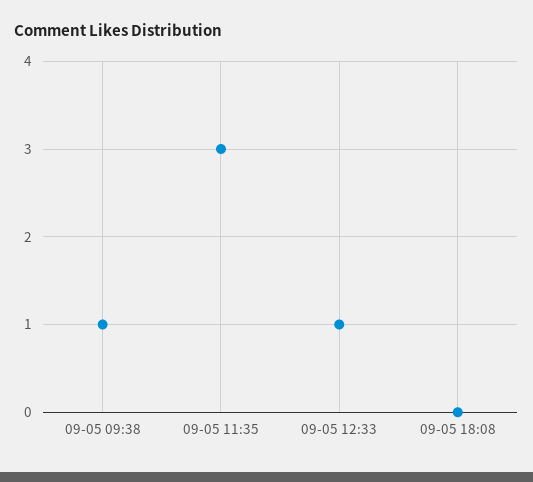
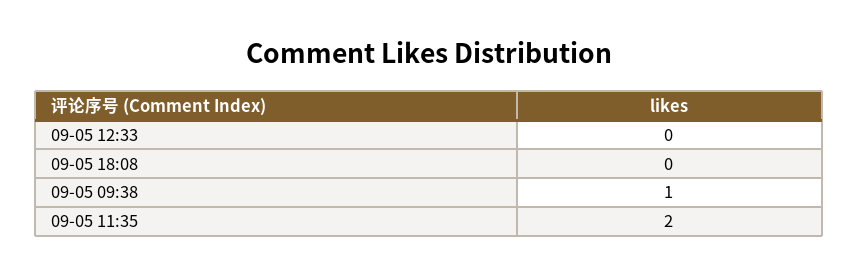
09-05 11:35: 3 -> 2
09-05 12:33: 1 -> 0

